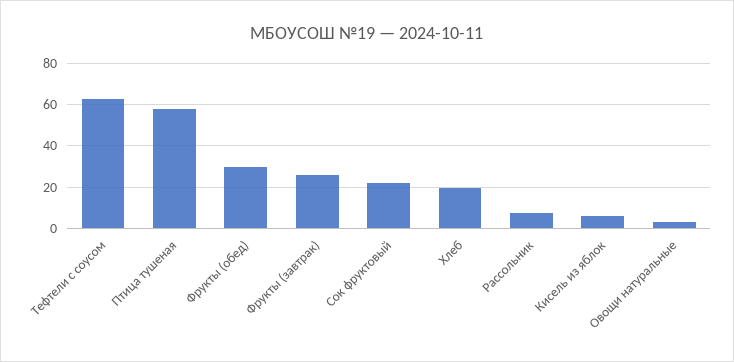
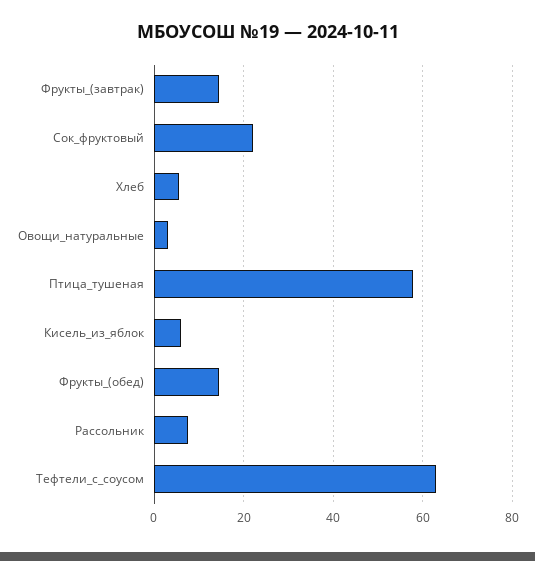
Фрукты (обед): 30 -> 14
Фрукты (завтрак): 25 -> 14
Хлеб: 20 -> 6

